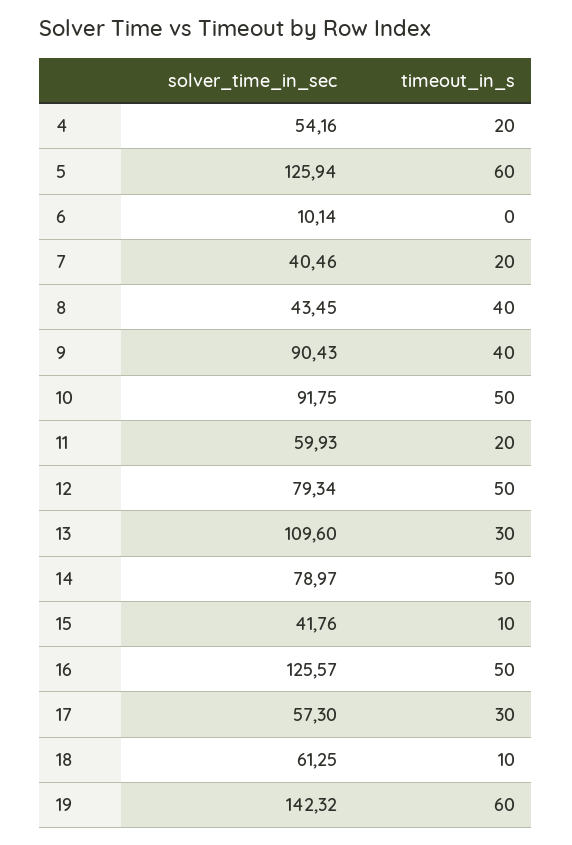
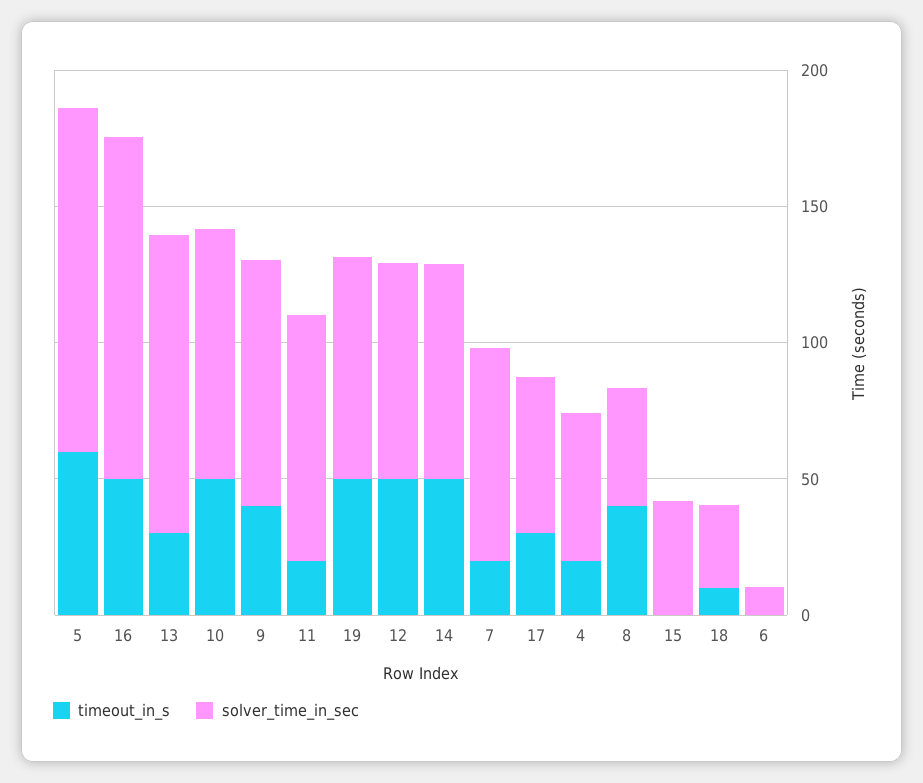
solver_time_in_sec, 7: 40.46 -> 80
solver_time_in_sec, 11: 59.93 -> 90
timeout_in_s, 15: 10 -> 0
solver_time_in_sec, 18: 61.25 -> 30
solver_time_in_sec, 19: 142.32 -> 80
timeout_in_s, 19: 60 -> 50

